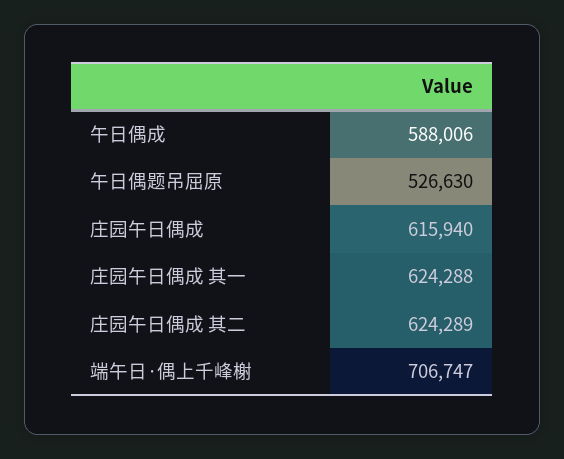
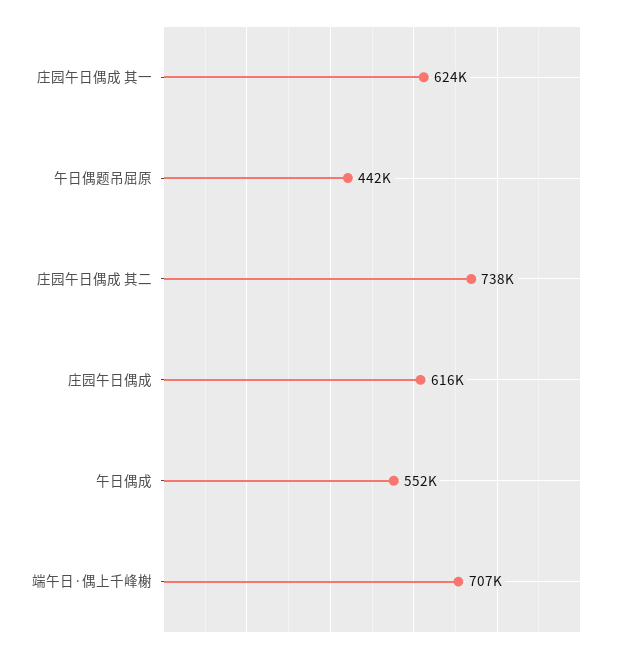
午日偶成: 588006 -> 552000
午日偶题吊屈原: 526630 -> 442000
庄园午日偶成 其二: 624289 -> 738000

